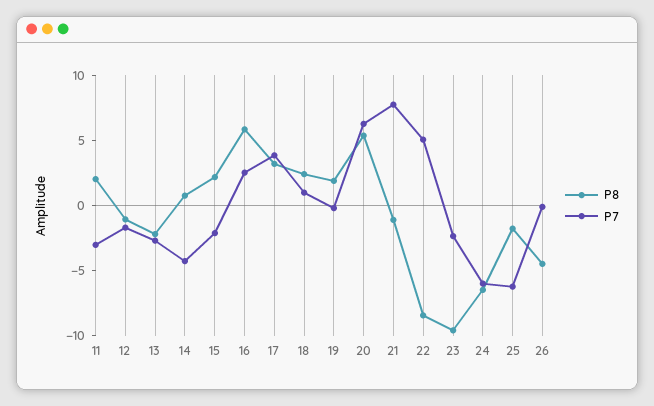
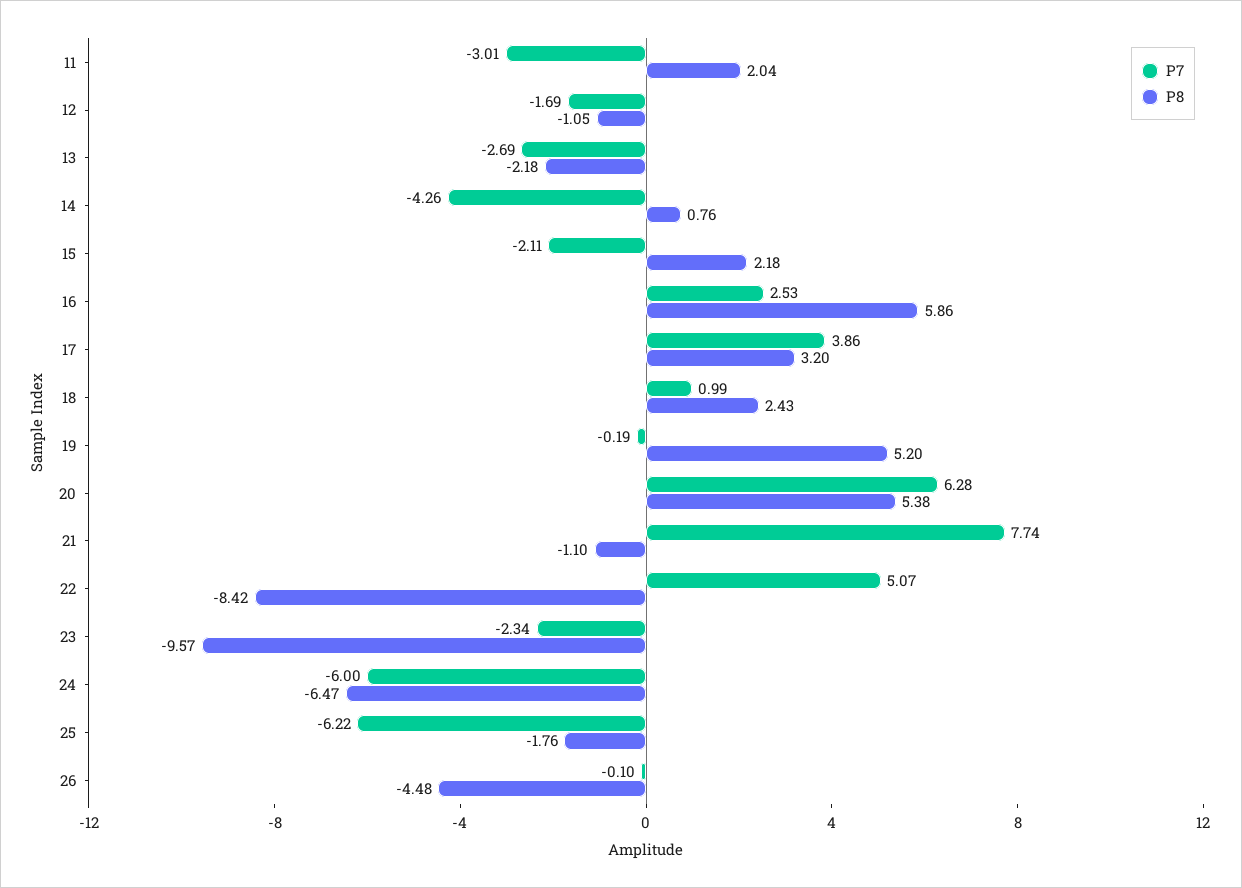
P8, 19: 2 -> 5.2

